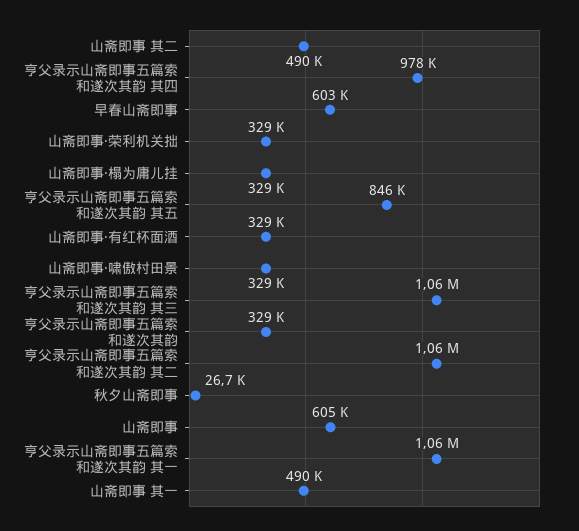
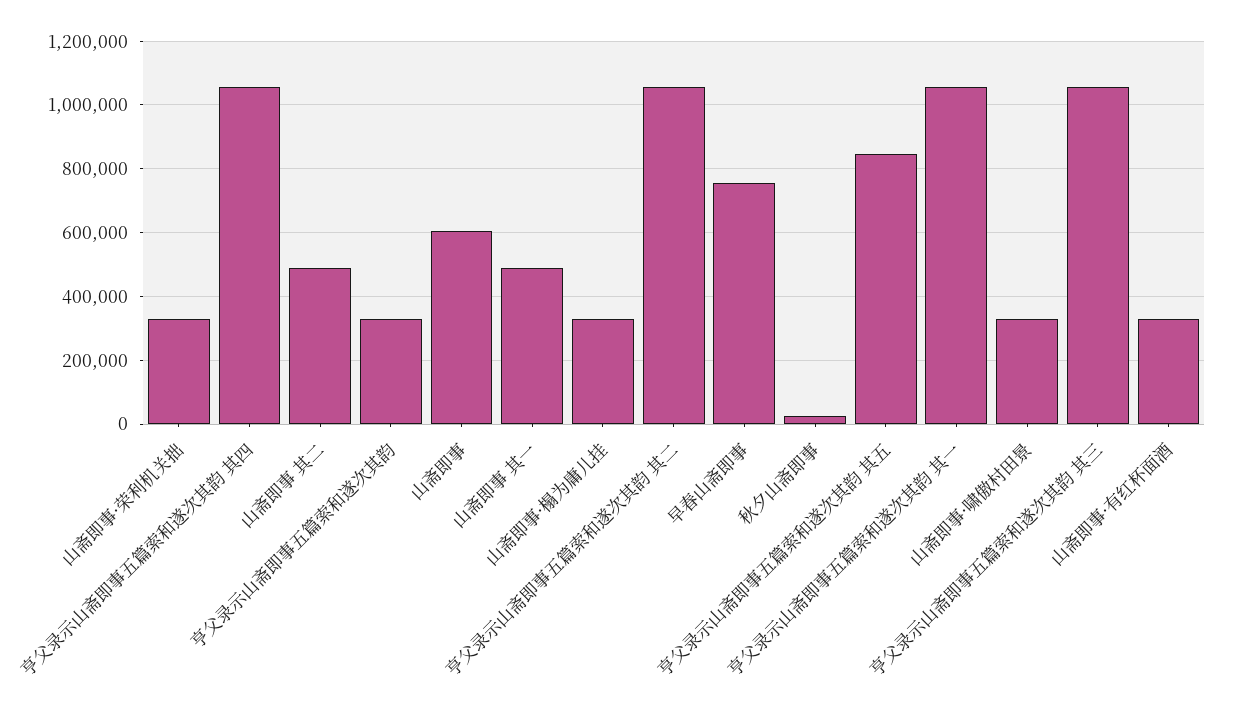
亨父录示山斋即事五篇索和遂次其韵 其四: 978000 -> 1060000
早春山斋即事: 603000 -> 760000

